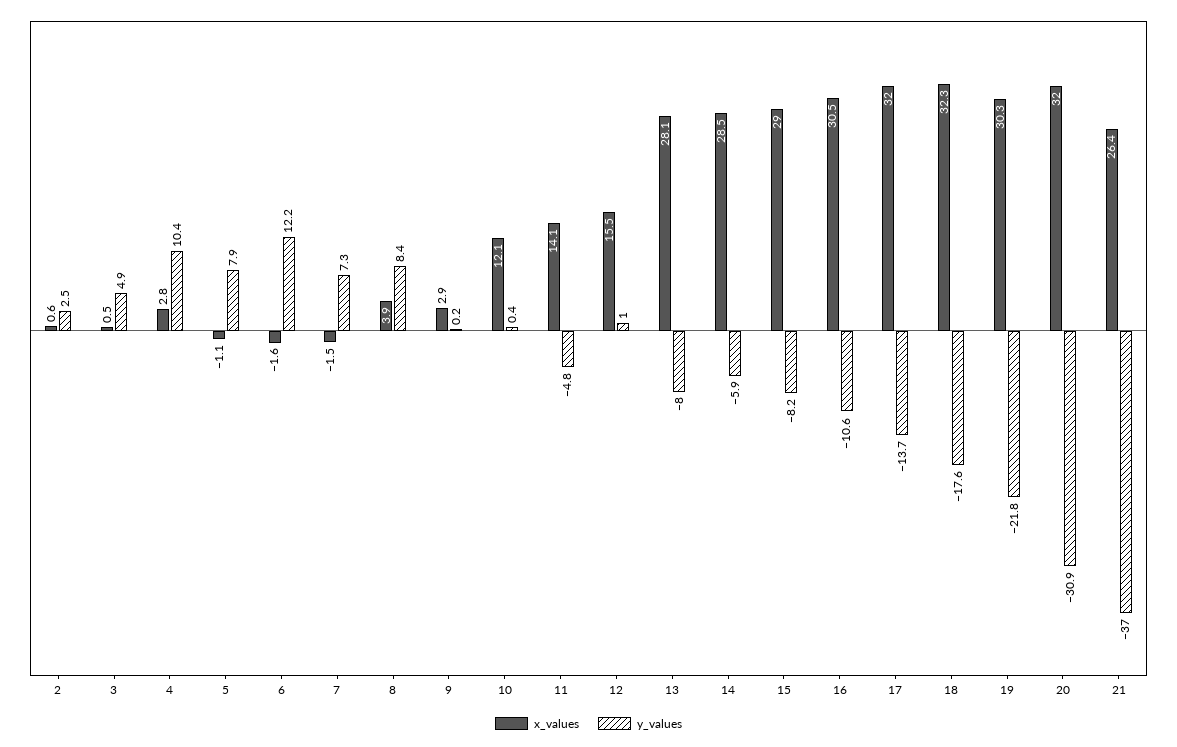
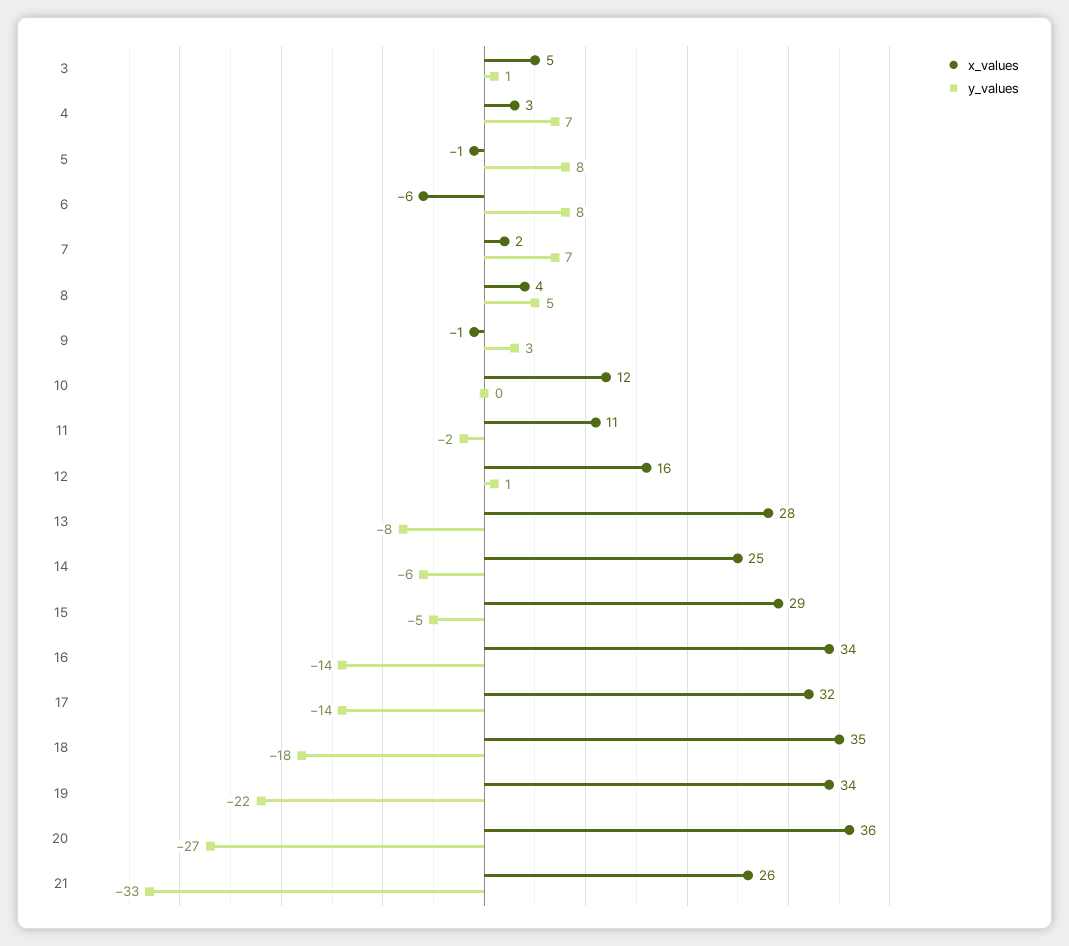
x_values, 2: 0.6 -> none
y_values, 2: 2.5 -> none
x_values, 3: 0.5 -> 5
y_values, 3: 4.9 -> 1
y_values, 4: 10.4 -> 7
x_values, 6: -1.6 -> -6
y_values, 6: 12.2 -> 8
x_values, 7: -1.5 -> 2
y_values, 8: 8.4 -> 5
x_values, 9: 2.9 -> -1
y_values, 9: 0.2 -> 3
x_values, 11: 14.1 -> 11
y_values, 11: -4.8 -> -2
x_values, 14: 28.5 -> 25
y_values, 15: -8.2 -> -5
x_values, 16: 30.5 -> 34
y_values, 16: -10.6 -> -14
x_values, 18: 32.3 -> 35
x_values, 19: 30.3 -> 34
x_values, 20: 32 -> 36
y_values, 20: -30.9 -> -27
y_values, 21: -37 -> -33

